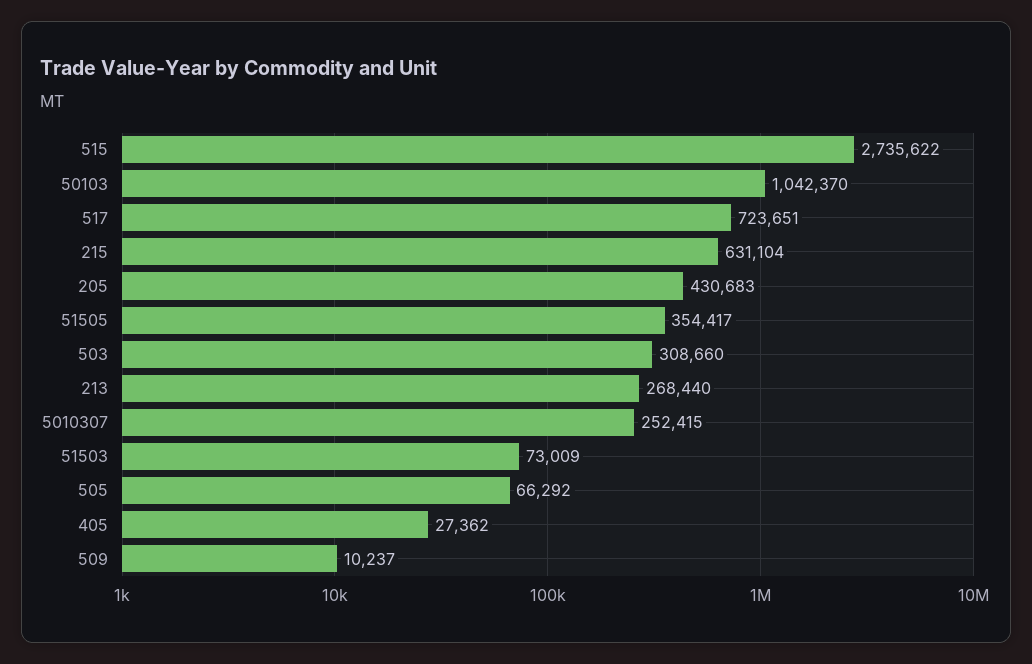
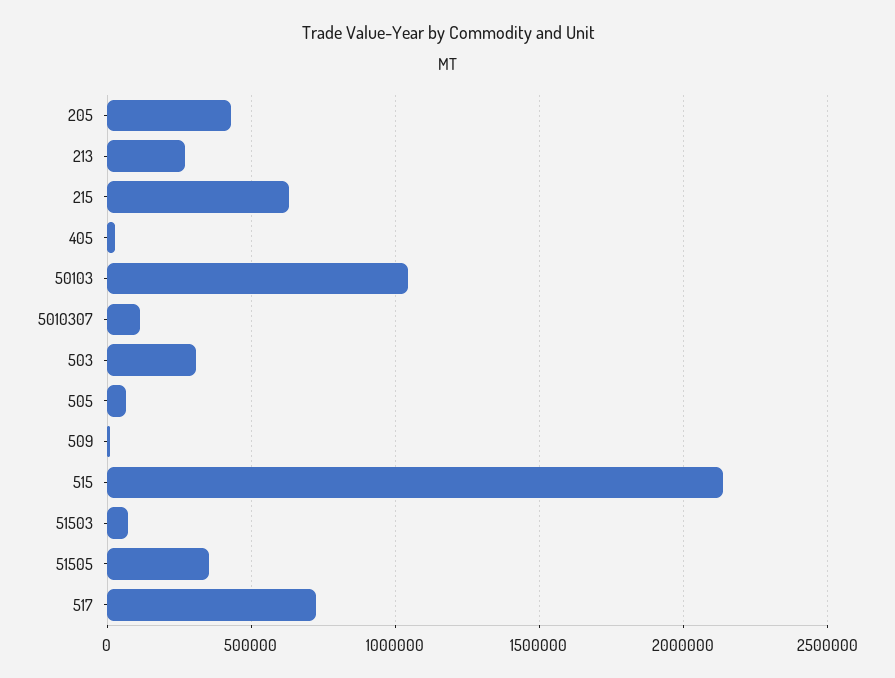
515: 2735622 -> 2150000
5010307: 252415 -> 100000

